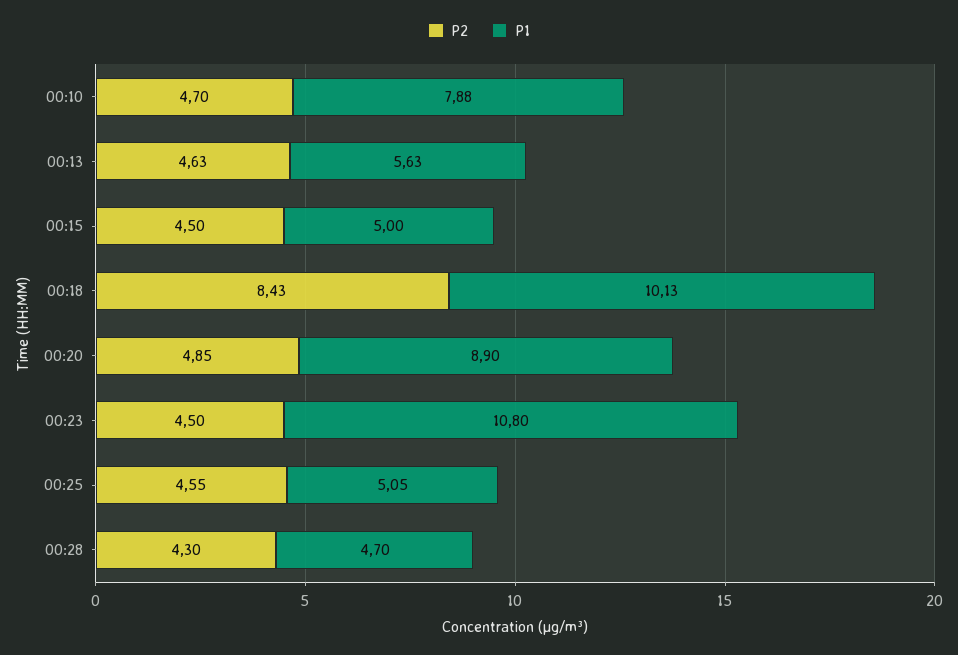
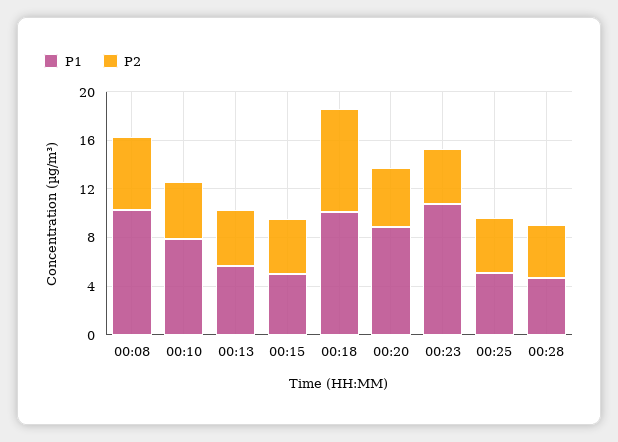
P1, 00:08: none -> 10
P2, 00:08: none -> 6

